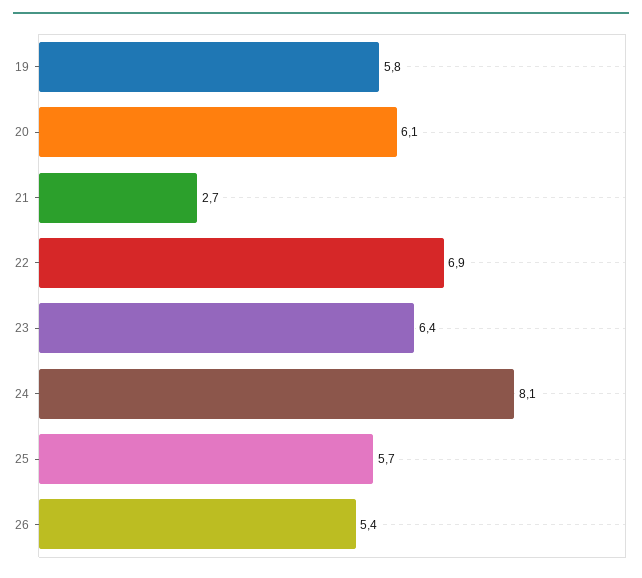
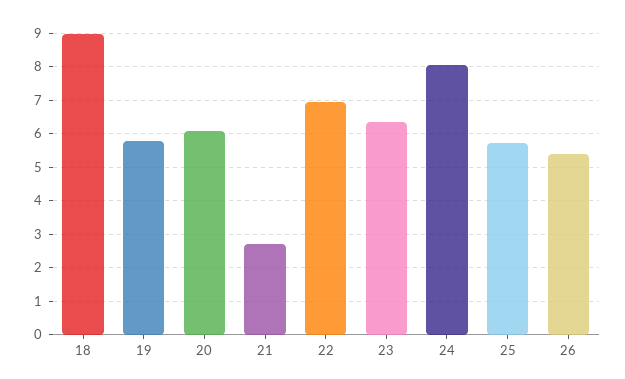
18: none -> 9

